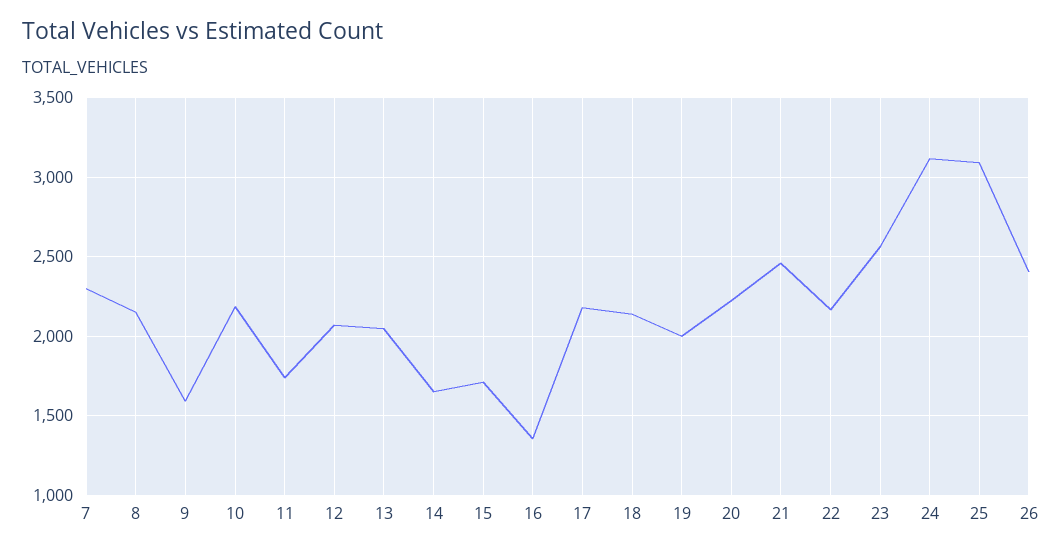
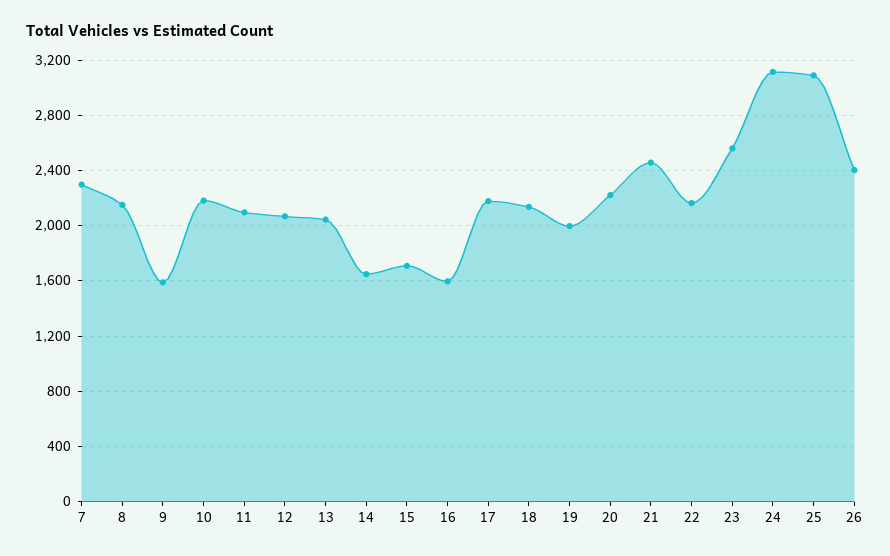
11: 1750 -> 2100
16: 1350 -> 1600

